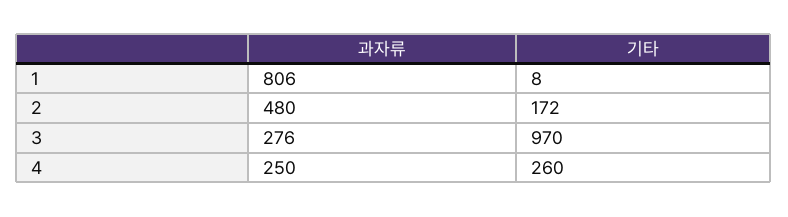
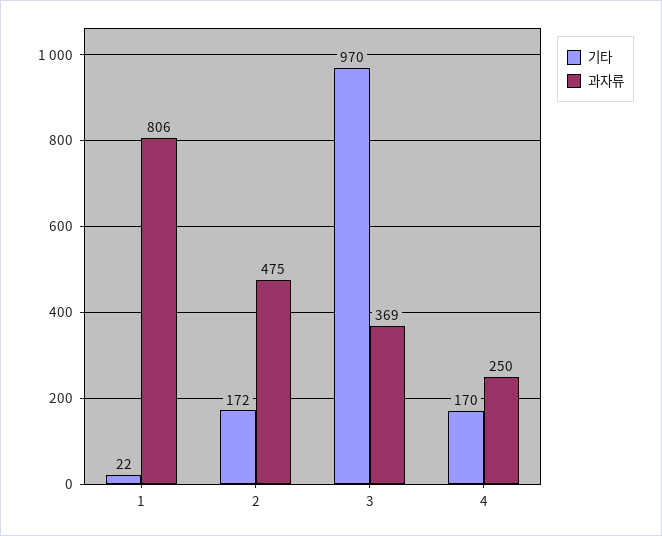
기타, 1: 8 -> 22
과자류, 2: 480 -> 475
과자류, 3: 276 -> 369
기타, 4: 260 -> 170

